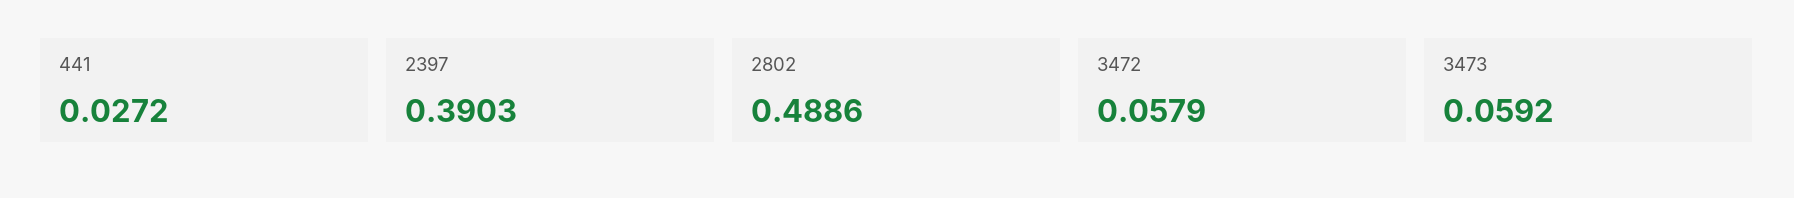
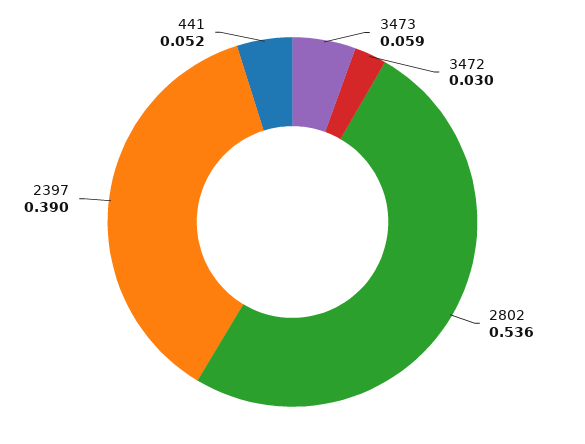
441: 0.0272 -> 0.052
2802: 0.4886 -> 0.536
3472: 0.0579 -> 0.03

